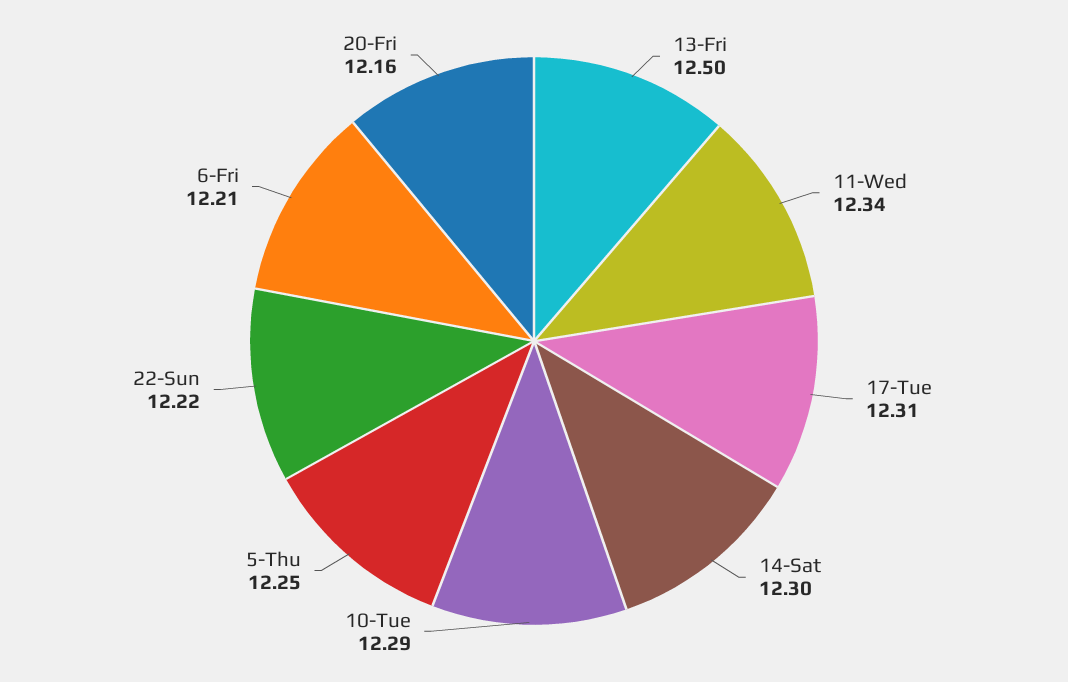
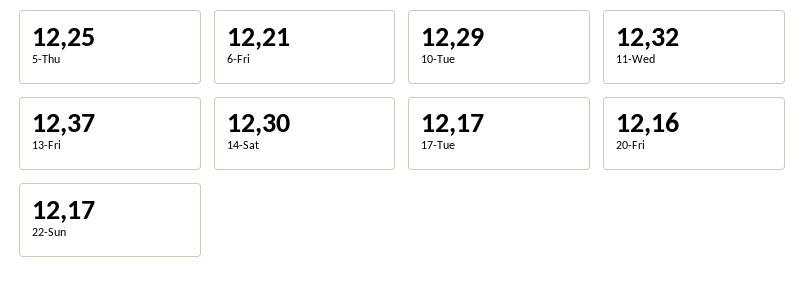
13-Fri: 12.5 -> 12.37
11-Wed: 12.34 -> 12.32
17-Tue: 12.31 -> 12.17
22-Sun: 12.22 -> 12.17

